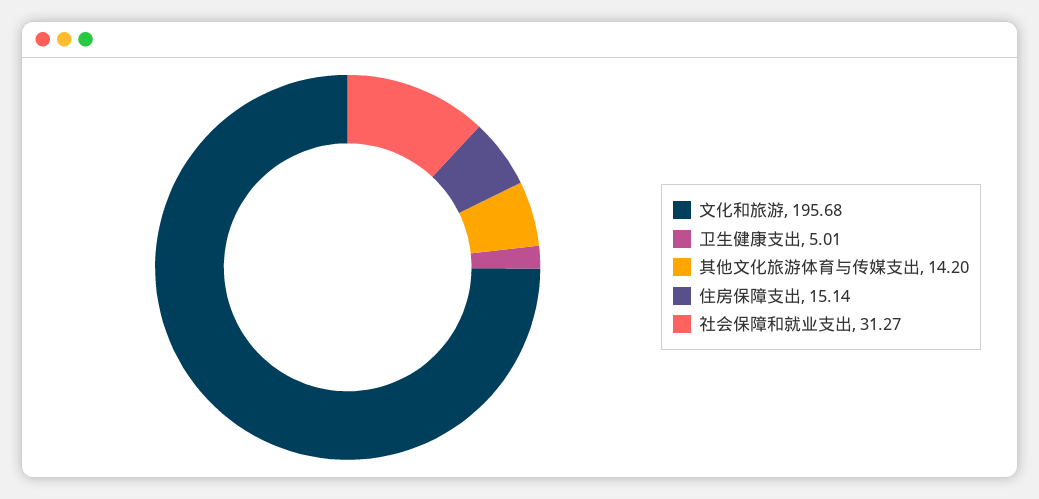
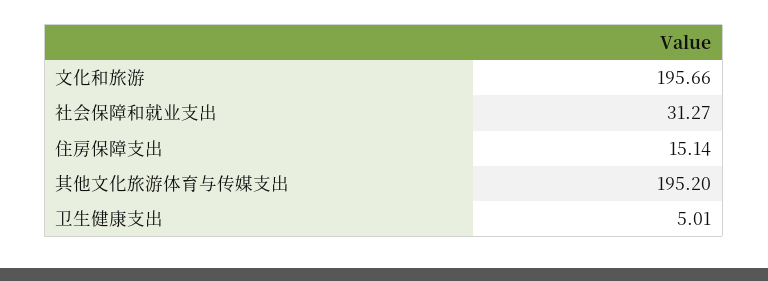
文化和旅游: 195.68 -> 195.66
其他文化旅游体育与传媒支出: 14.2 -> 195.2

